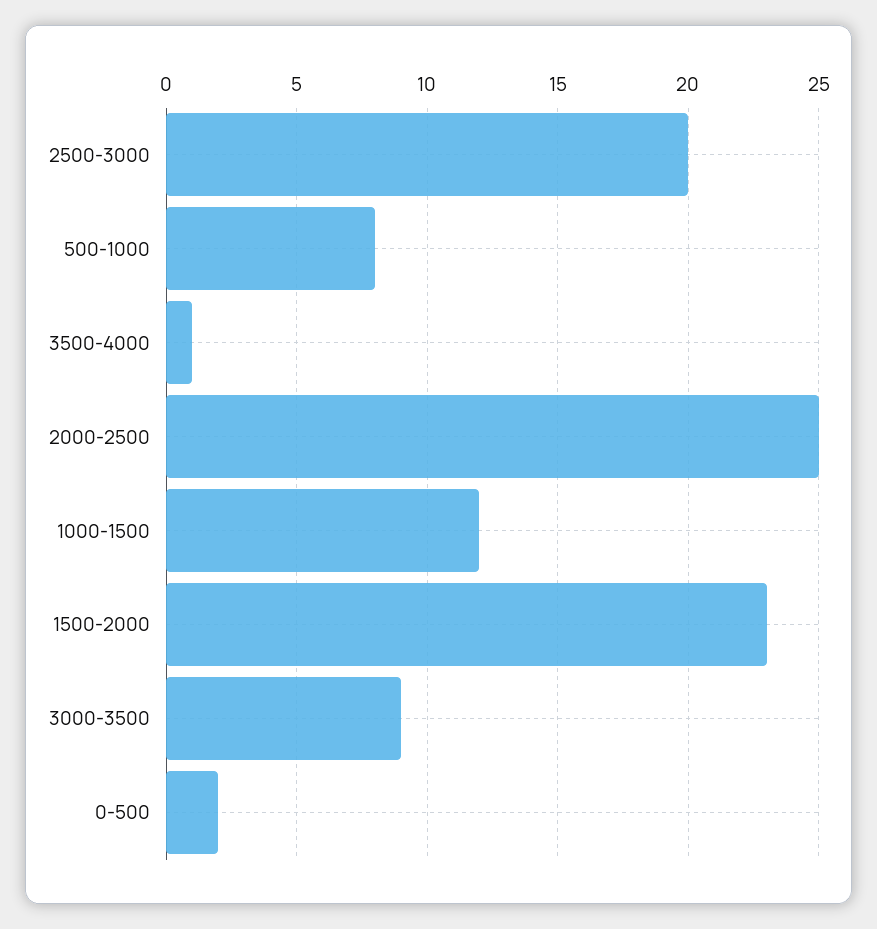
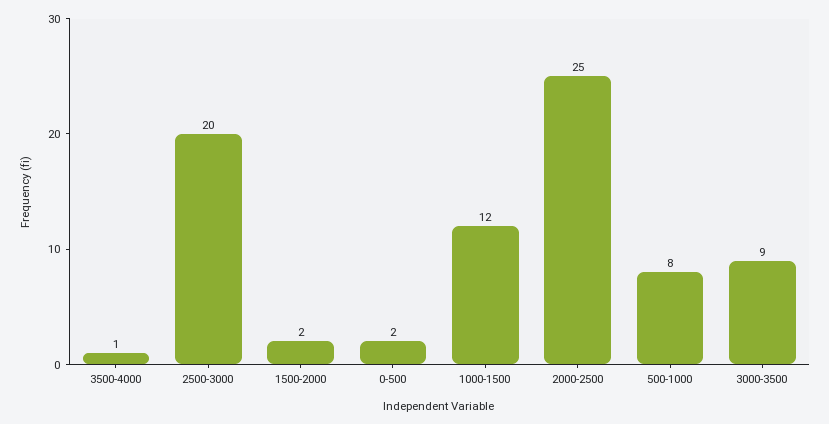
1500-2000: 23 -> 2

